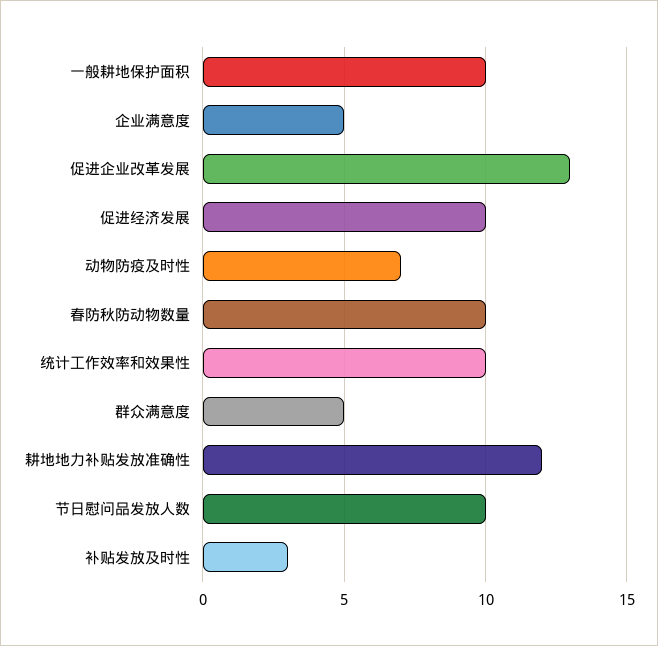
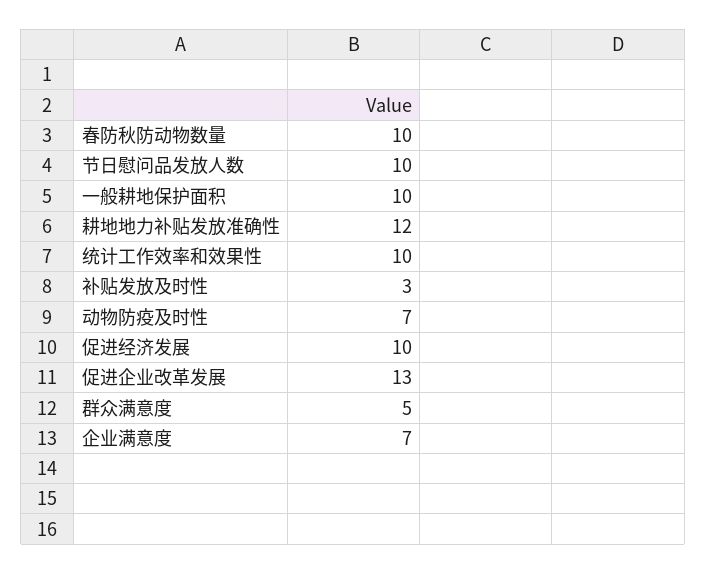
企业满意度: 5 -> 7

